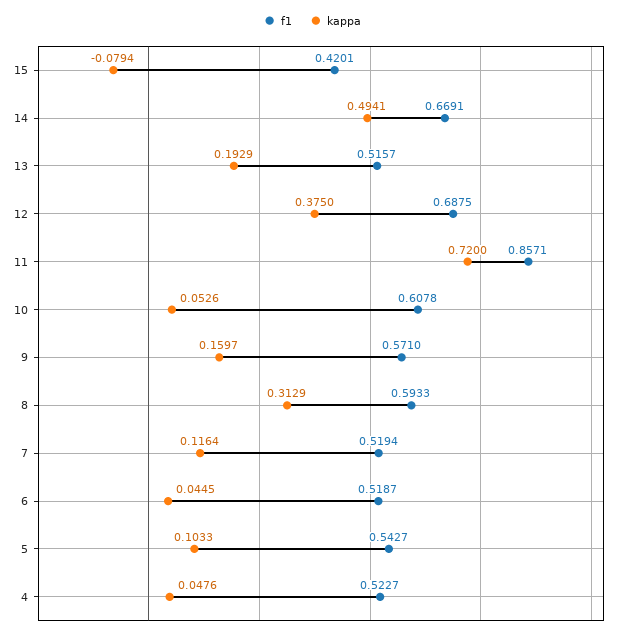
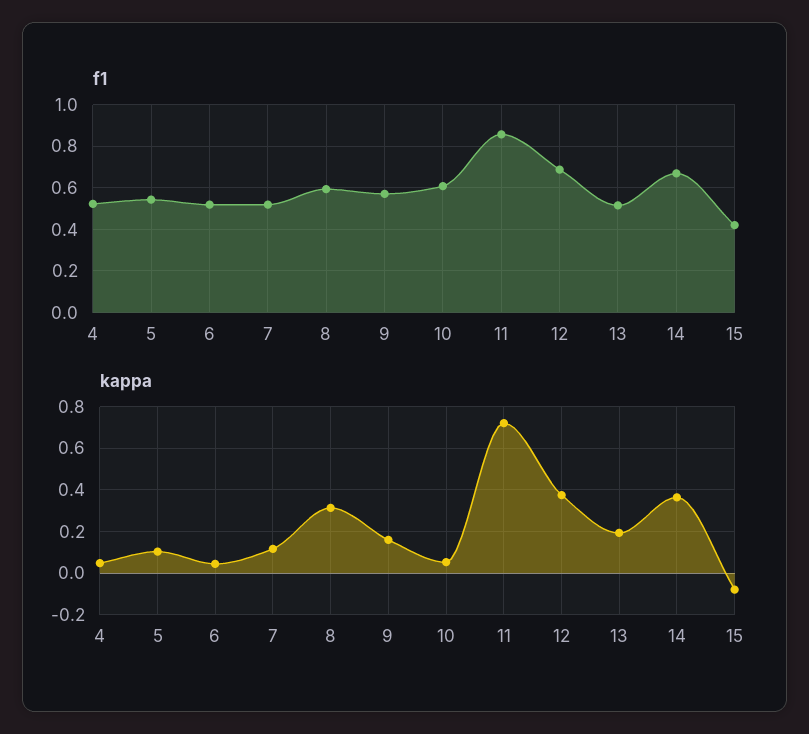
kappa, 14: 0.4941 -> 0.35

